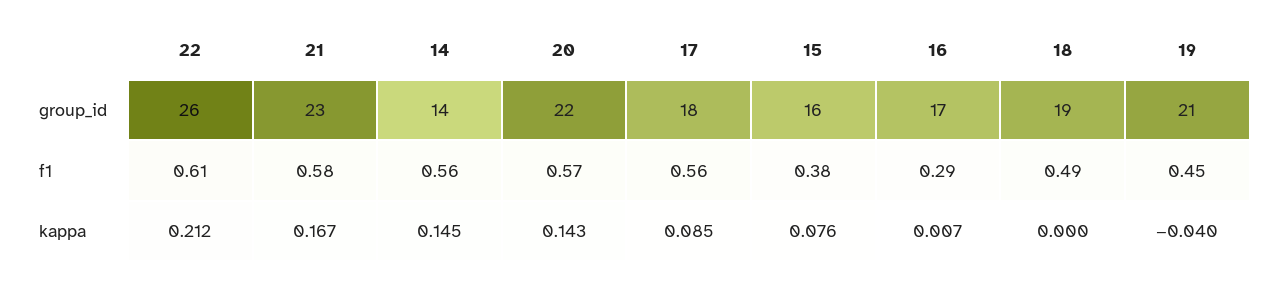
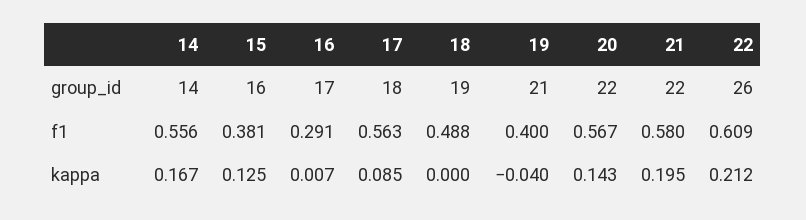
21, group_id: 23 -> 22
19, f1: 0.45 -> 0.4
21, kappa: 0.167 -> 0.195
14, kappa: 0.145 -> 0.167
15, kappa: 0.076 -> 0.125

